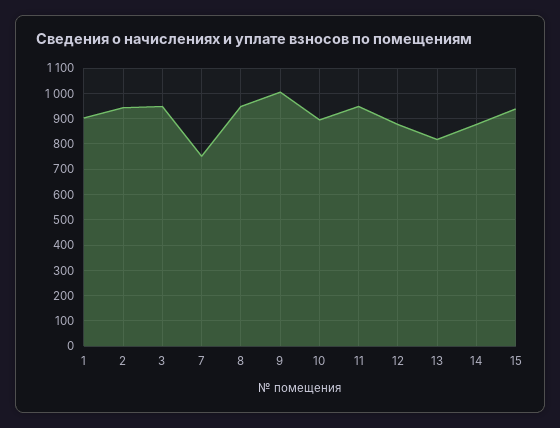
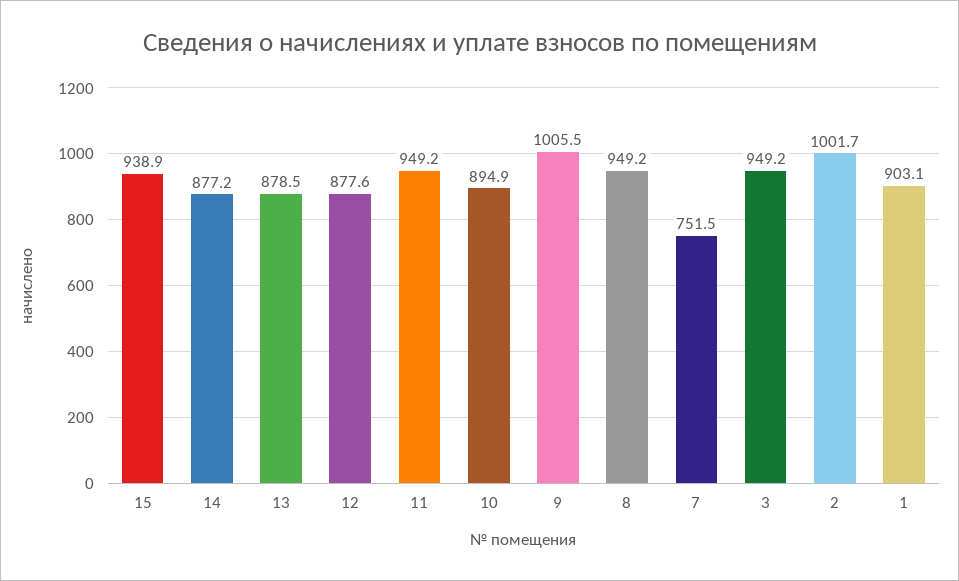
2: 950 -> 1001.7
13: 825 -> 878.5

